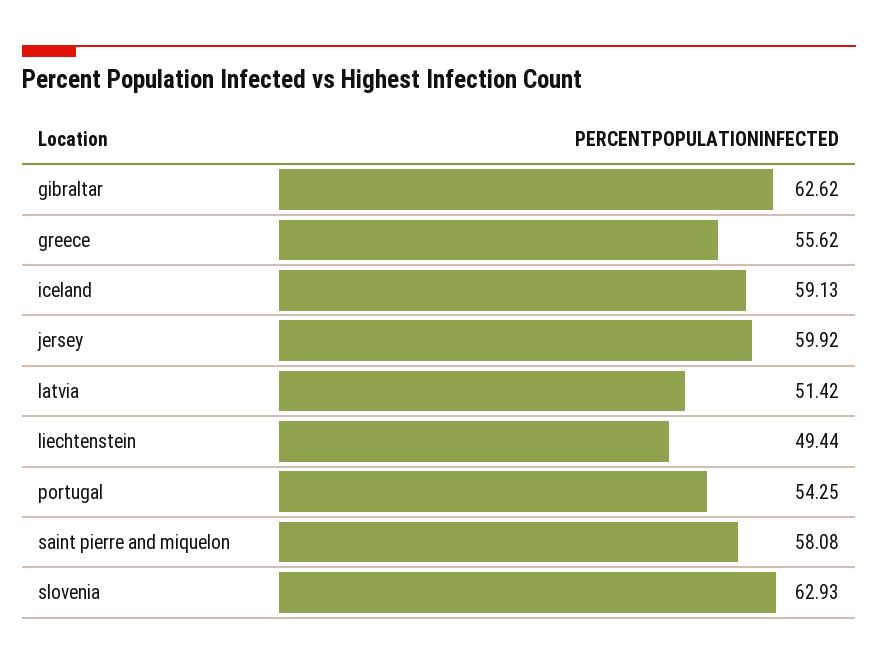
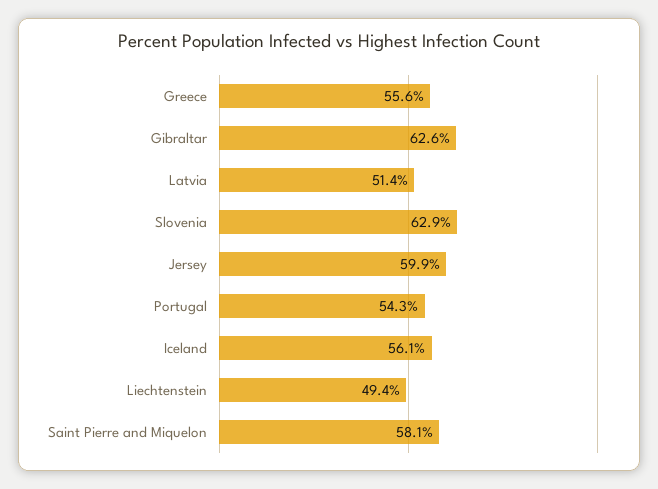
iceland: 59.13 -> 56.1

